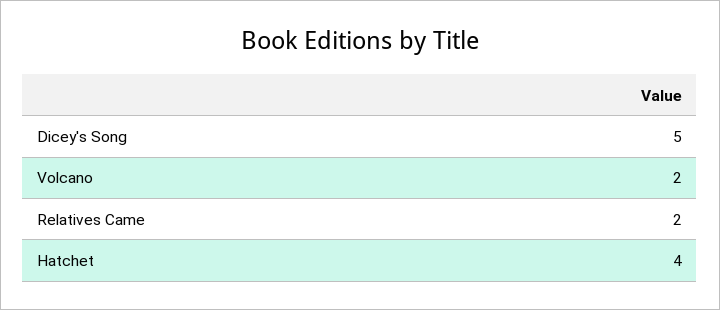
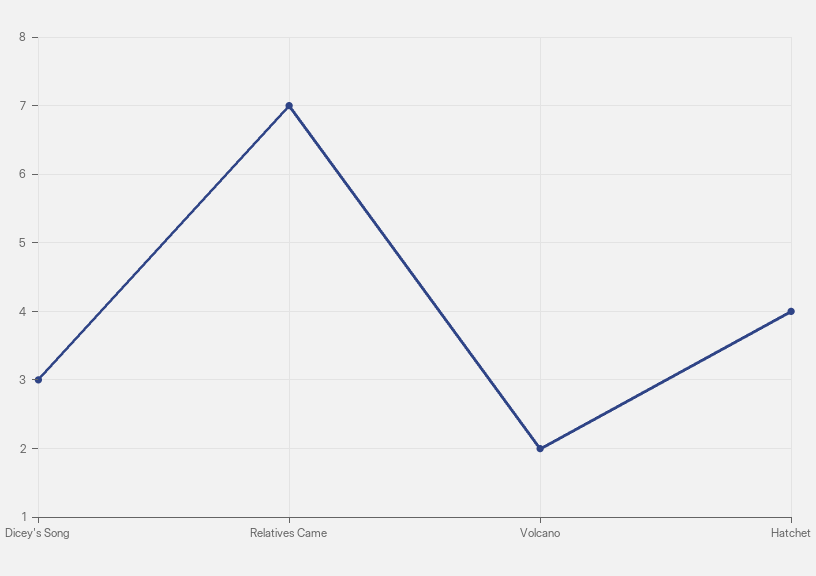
Dicey's Song: 5 -> 3
Relatives Came: 2 -> 7

